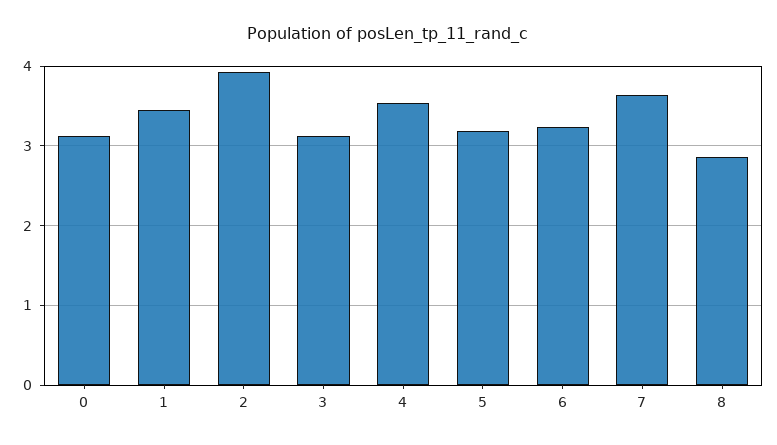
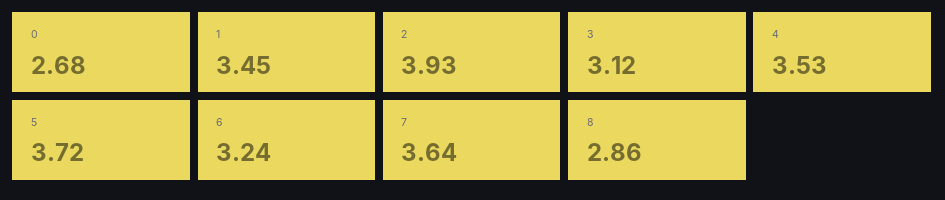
0: 3.1 -> 2.68
5: 3.2 -> 3.72

